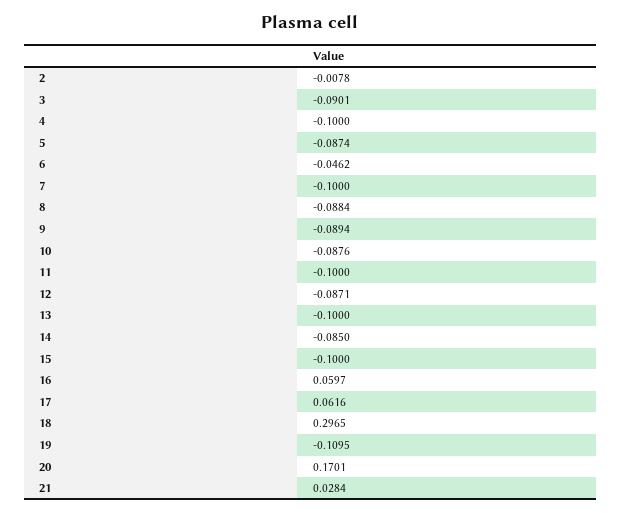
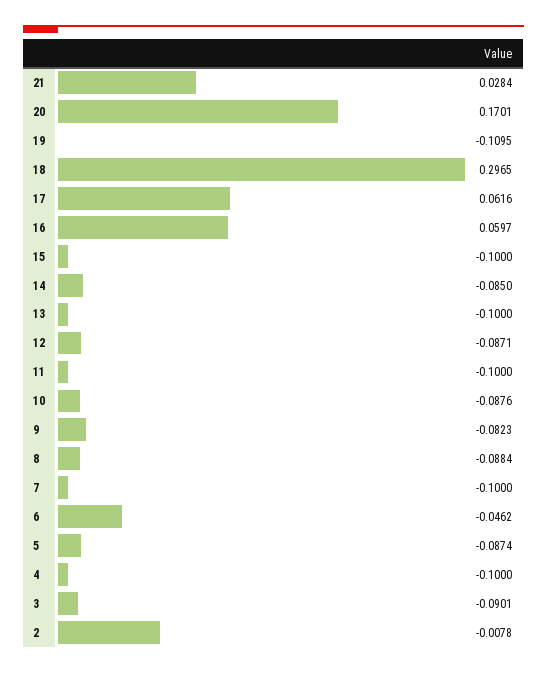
9: -0.0894 -> -0.0823

